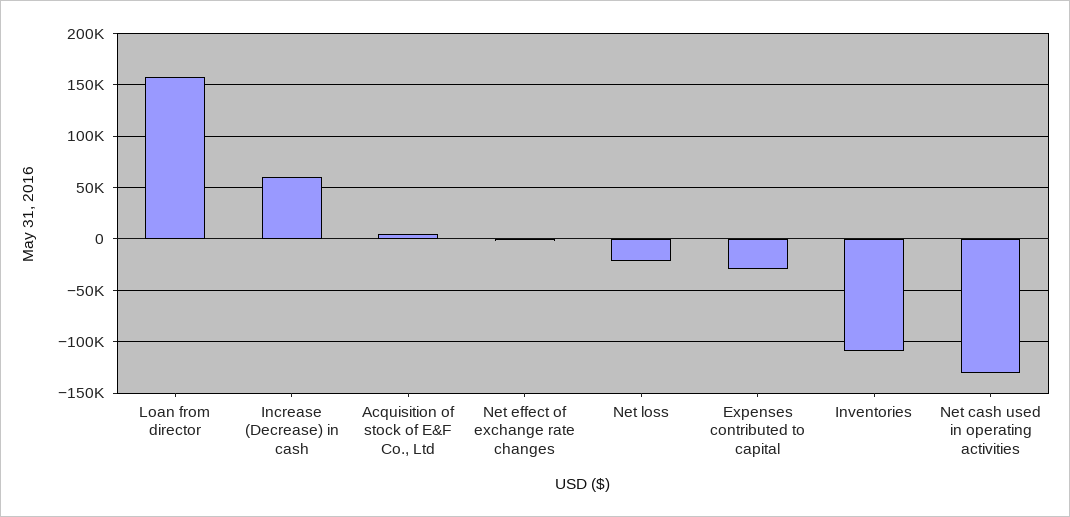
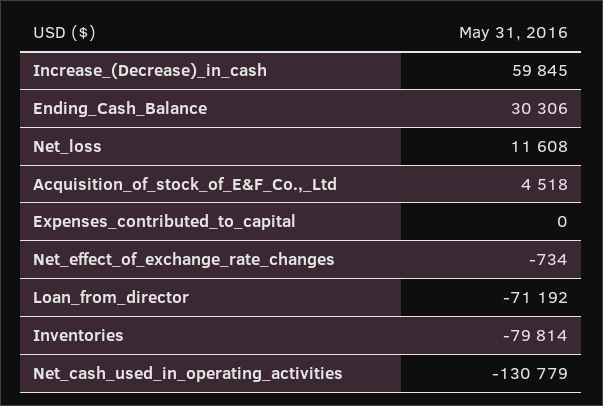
Loan from director: 160000 -> -71192
Net loss: -20000 -> 11608
Expenses contributed to capital: -30000 -> 0
Inventories: -110000 -> -79814
Ending_Cash_Balance: none -> 30306

